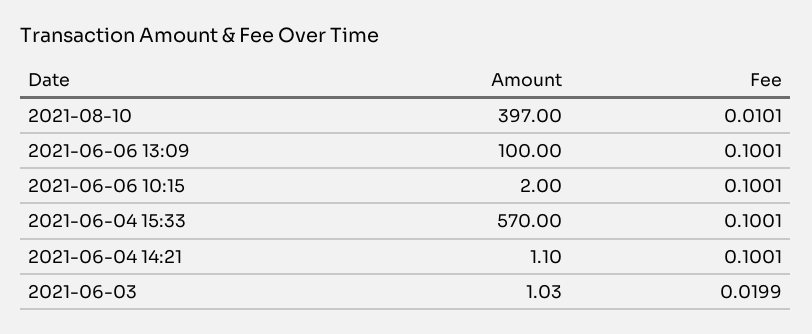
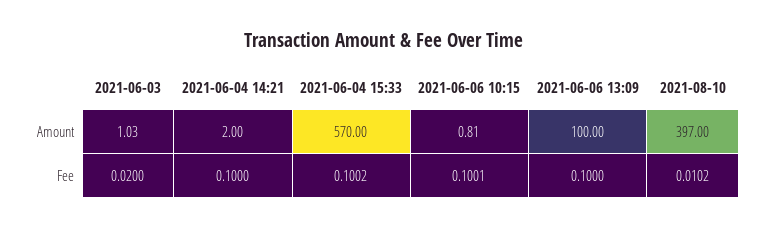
Fee, 2021-08-10: 0.0101 -> 0.0102
Fee, 2021-06-06 13:09: 0.1001 -> 0.1
Amount, 2021-06-06 10:15: 2 -> 0.81
Fee, 2021-06-04 15:33: 0.1001 -> 0.1002
Amount, 2021-06-04 14:21: 1.1 -> 2
Fee, 2021-06-04 14:21: 0.1001 -> 0.1
Fee, 2021-06-03: 0.0199 -> 0.02

